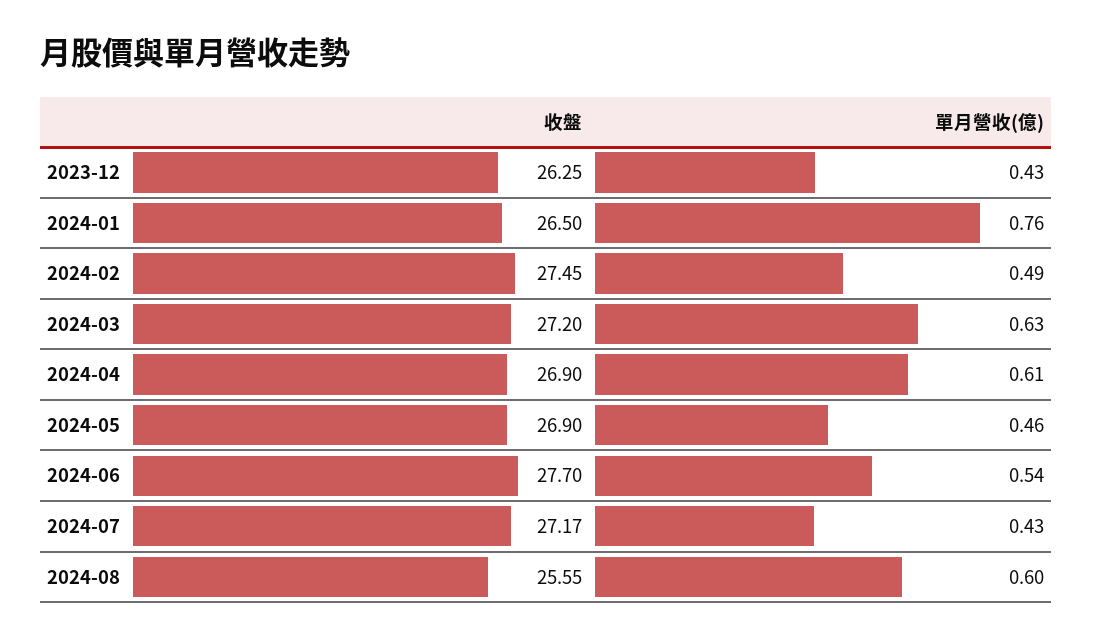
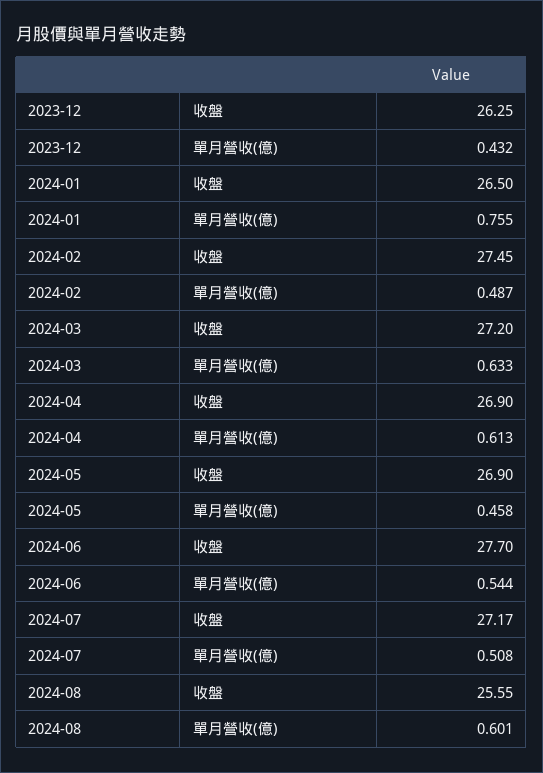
單月營收(億), 2024-07: 0.43 -> 0.508

